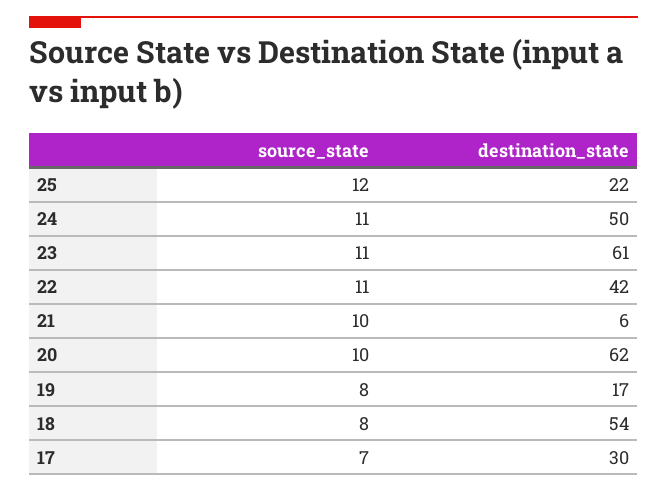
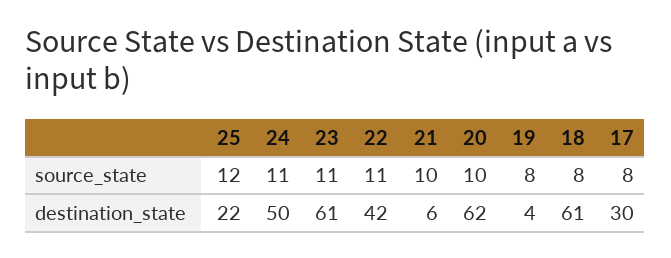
destination_state, 19: 17 -> 4
destination_state, 18: 54 -> 61
source_state, 17: 7 -> 8

